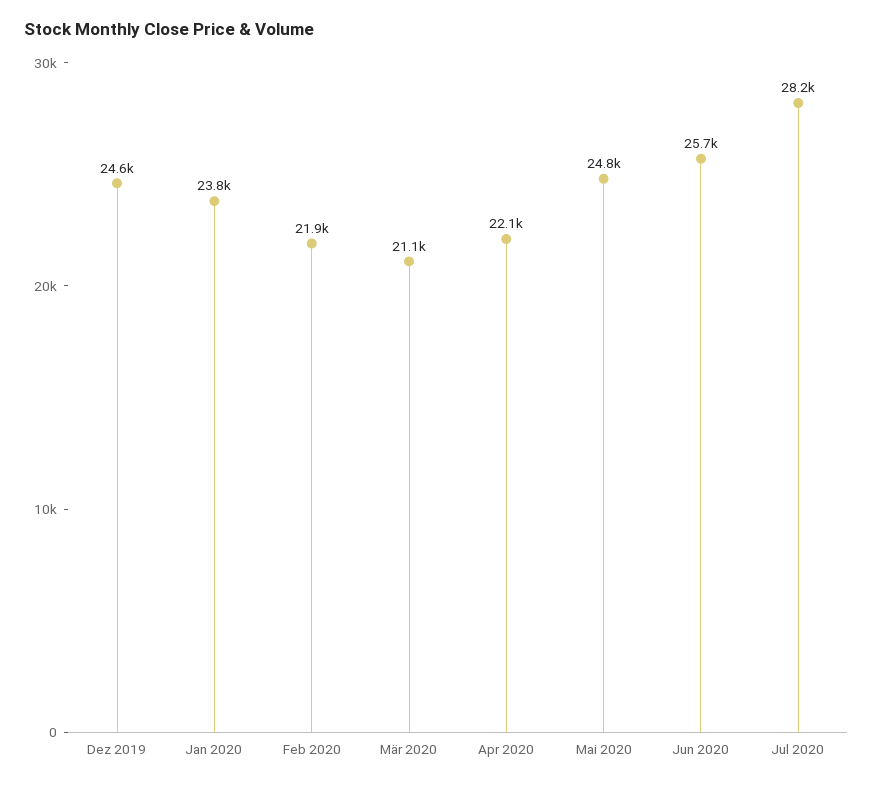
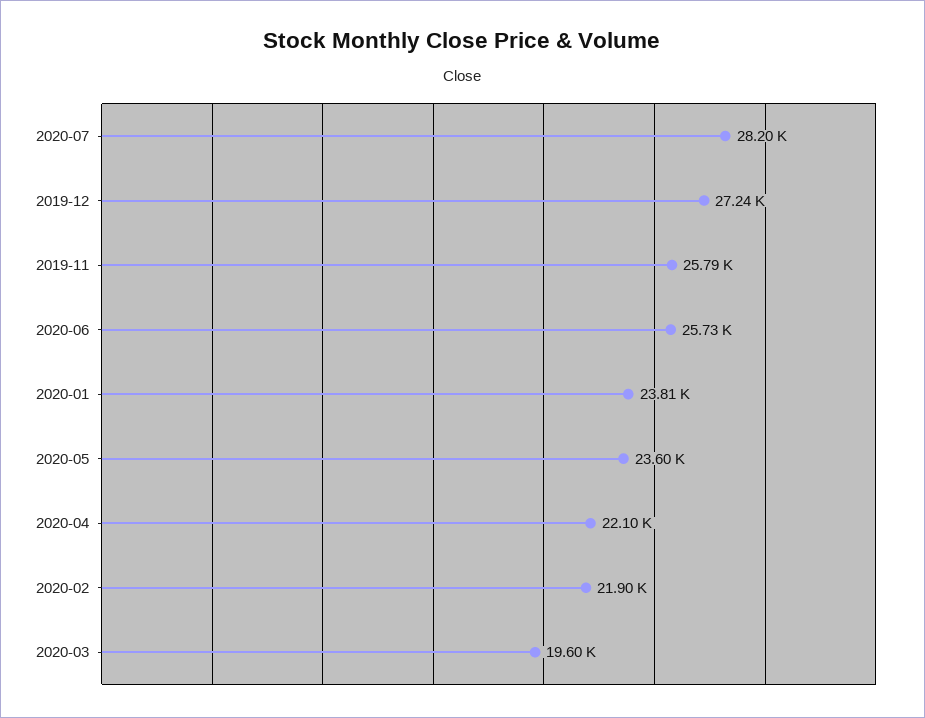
Dez 2019: 24600 -> 27240
Mär 2020: 21100 -> 19600
Mai 2020: 24800 -> 23600
2019-11: none -> 25790

